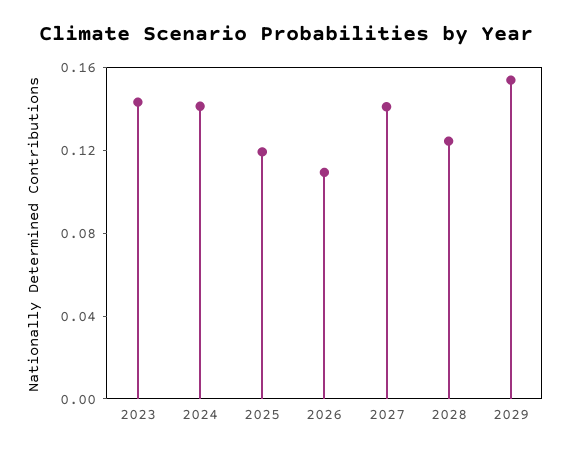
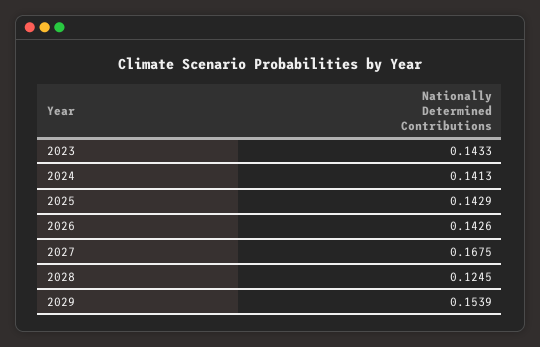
2025: 0.12 -> 0.1429
2026: 0.11 -> 0.1426
2027: 0.14 -> 0.1675

